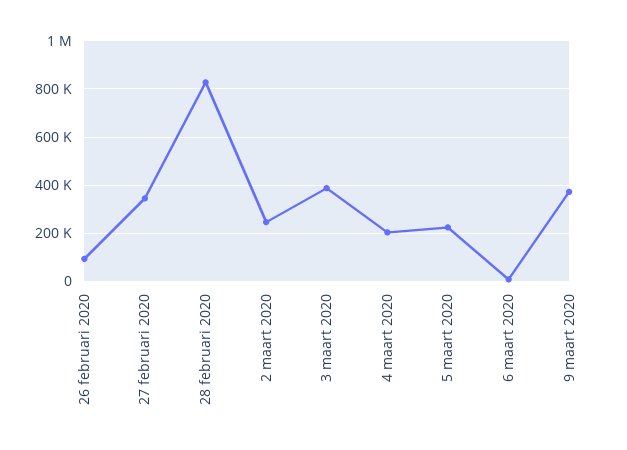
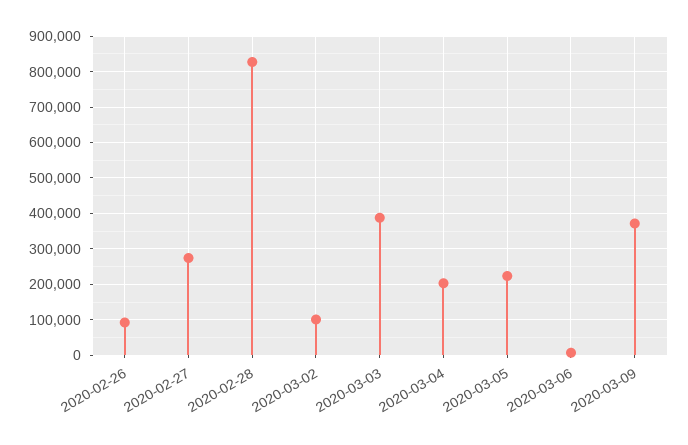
27 februari 2020: 350000 -> 280000
2 maart 2020: 250000 -> 100000

